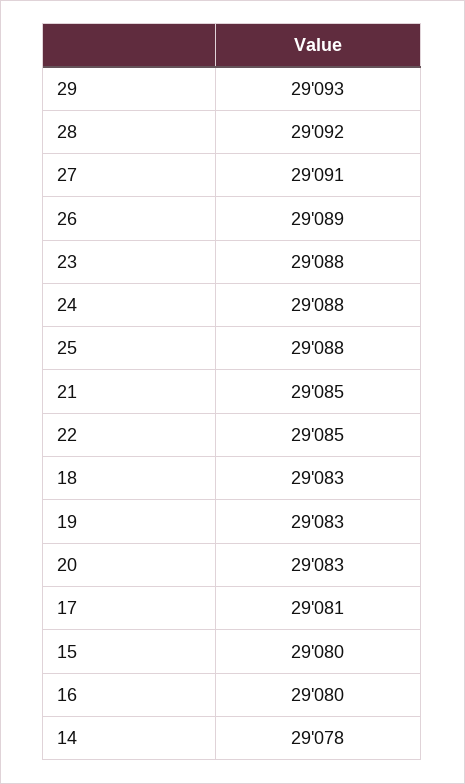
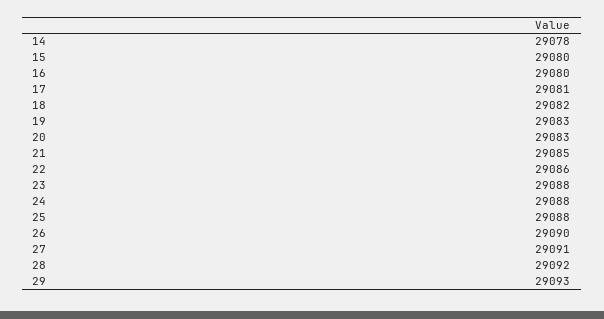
26: 29089 -> 29090
22: 29085 -> 29086
18: 29083 -> 29082

